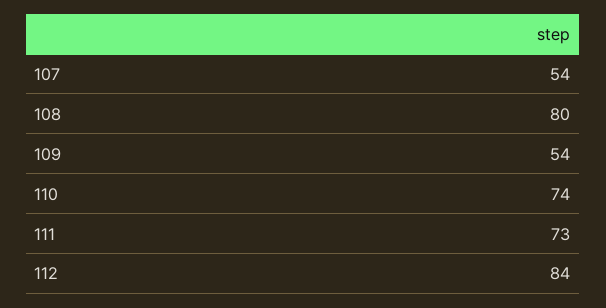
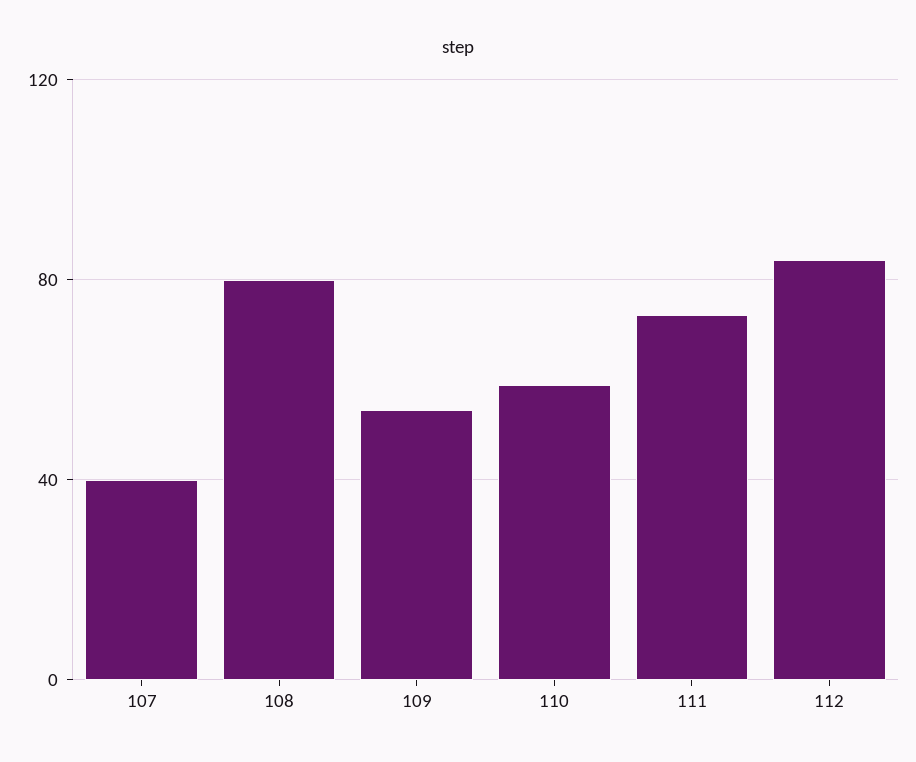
107: 54 -> 40
110: 74 -> 60

